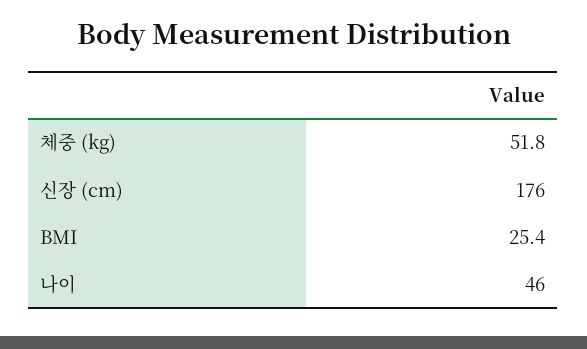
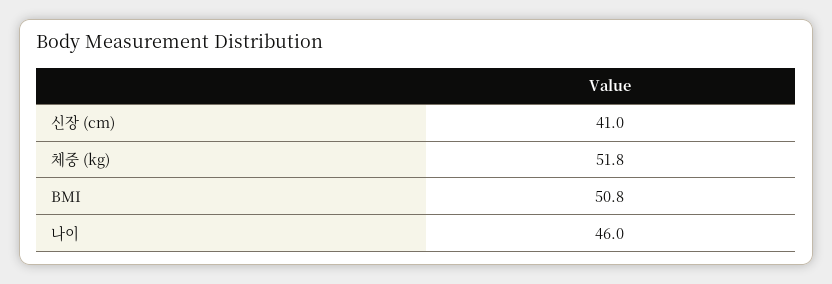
신장 (cm): 176 -> 41
BMI: 25.4 -> 50.8

